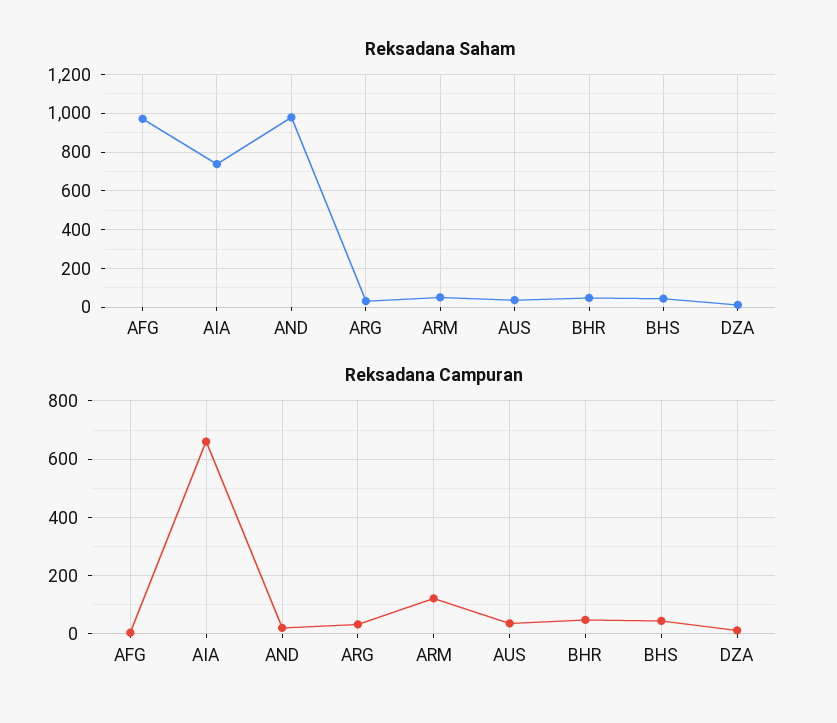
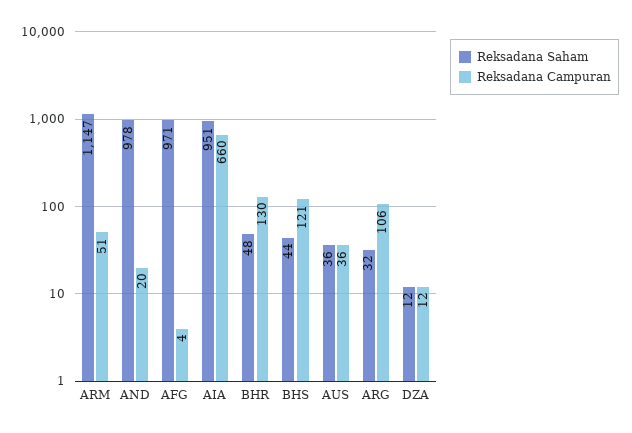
Reksadana Saham, AIA: 750 -> 951
Reksadana Saham, ARM: 50 -> 1147
Reksadana Campuran, ARG: 25 -> 106
Reksadana Campuran, ARM: 125 -> 51
Reksadana Campuran, BHR: 50 -> 130
Reksadana Campuran, BHS: 50 -> 121

